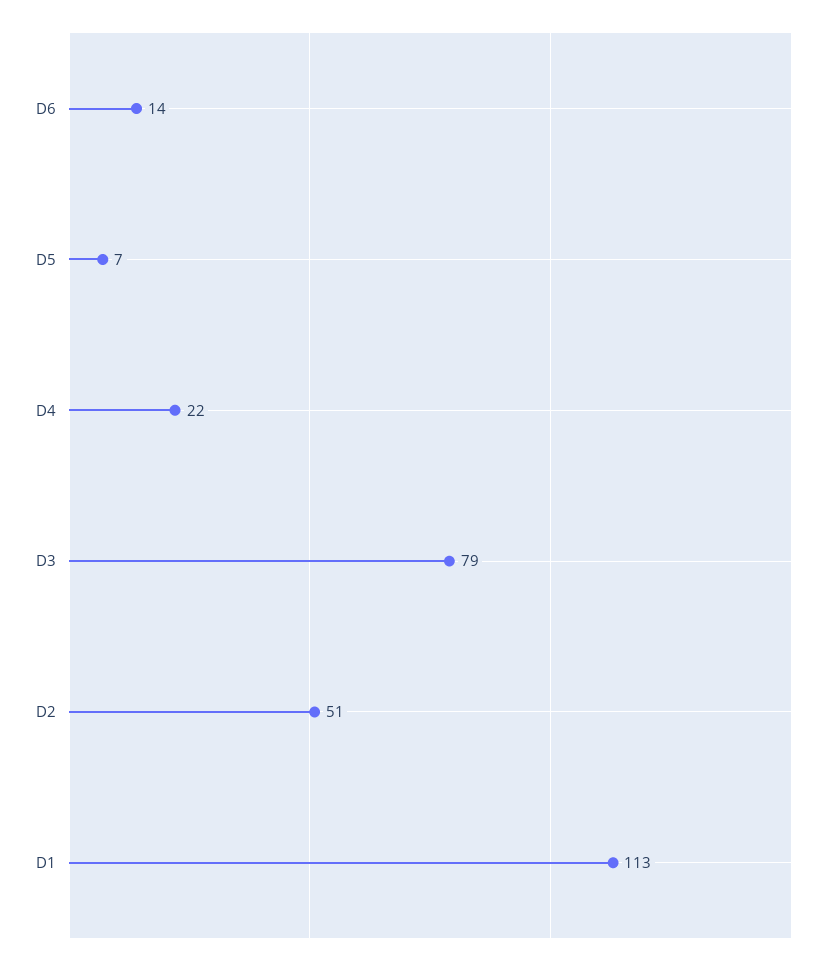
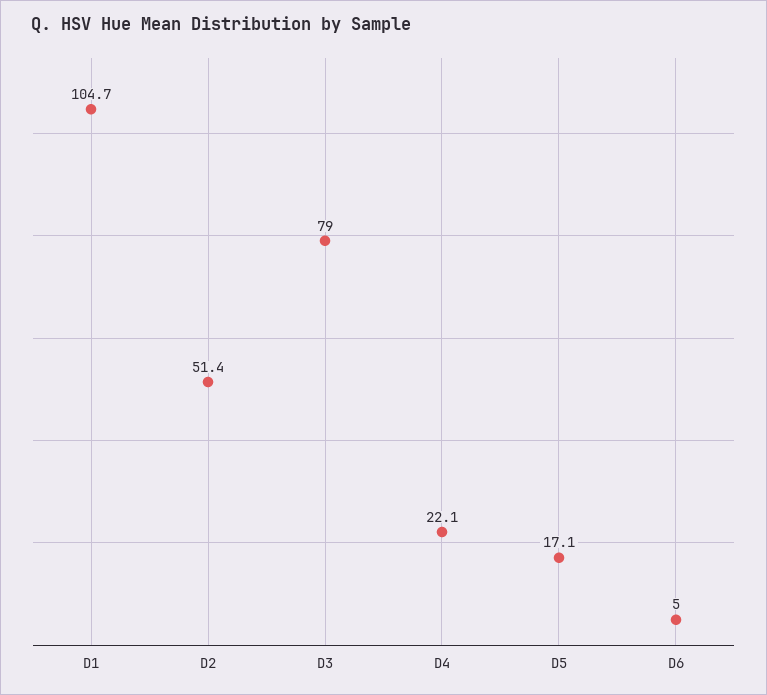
D6: 14 -> 5
D5: 7 -> 17.1
D1: 113 -> 104.7

